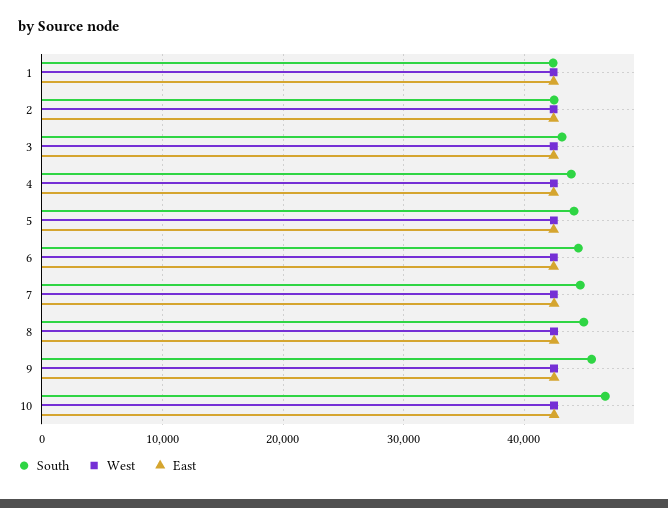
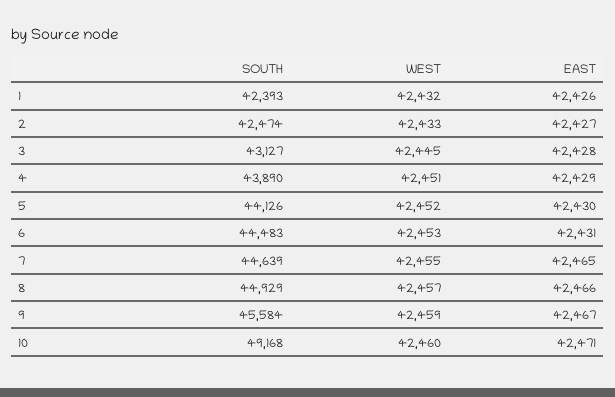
South, 10: 47000 -> 49168

